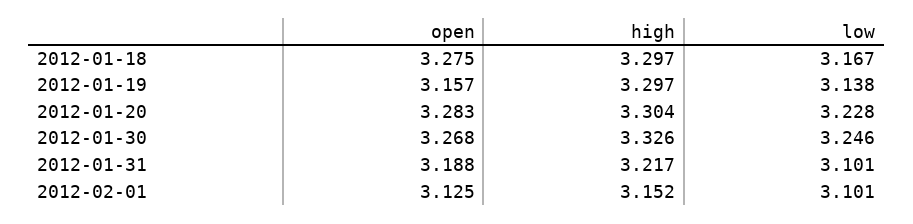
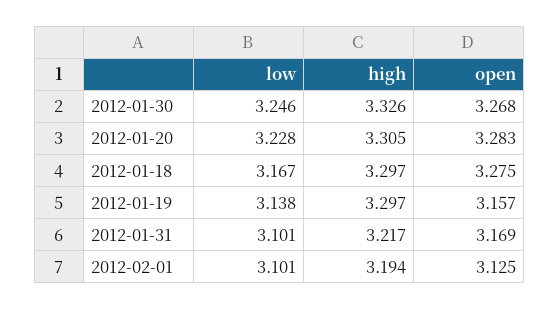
high, 2012-01-20: 3.304 -> 3.305
open, 2012-01-31: 3.188 -> 3.169
high, 2012-02-01: 3.152 -> 3.194

